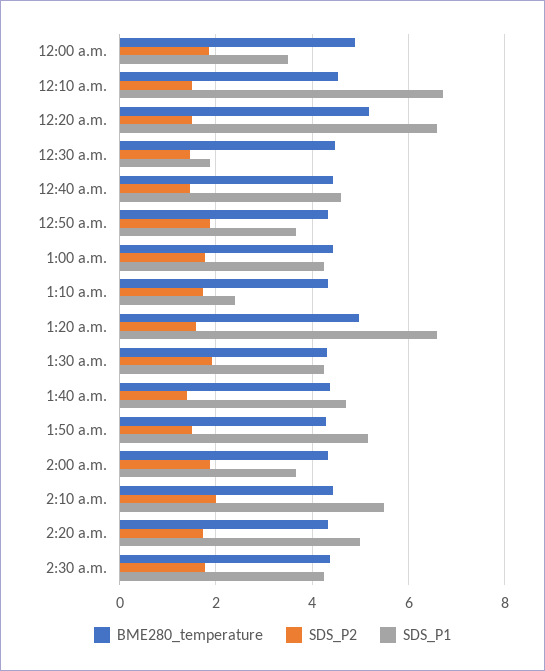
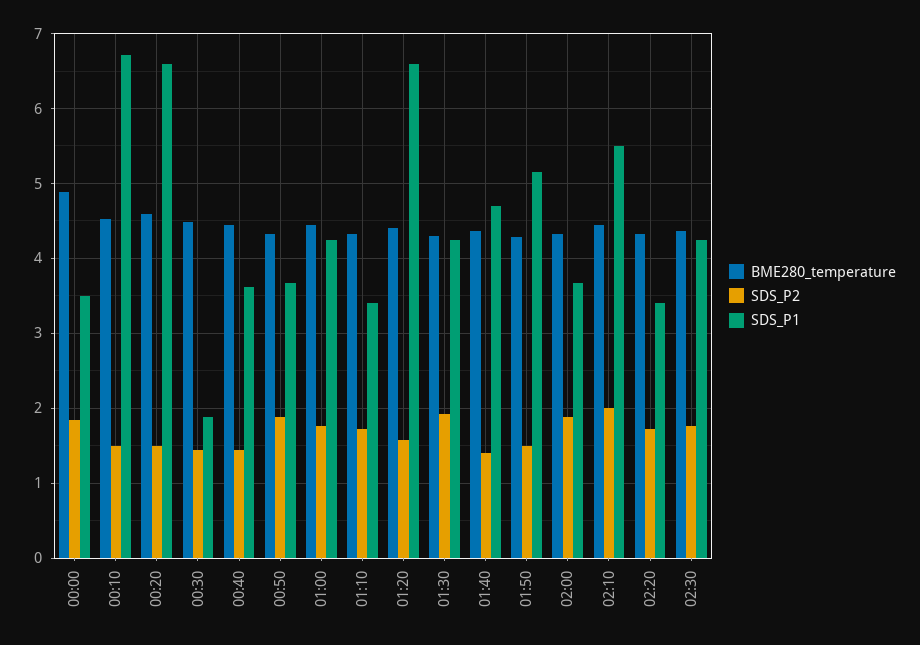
BME280_temperature, 12:20 a.m.: 5.2 -> 4.6
SDS_P1, 12:40 a.m.: 4.6 -> 3.6
SDS_P1, 1:10 a.m.: 2.4 -> 3.4
BME280_temperature, 1:20 a.m.: 5 -> 4.4
SDS_P1, 2:20 a.m.: 5 -> 3.4

